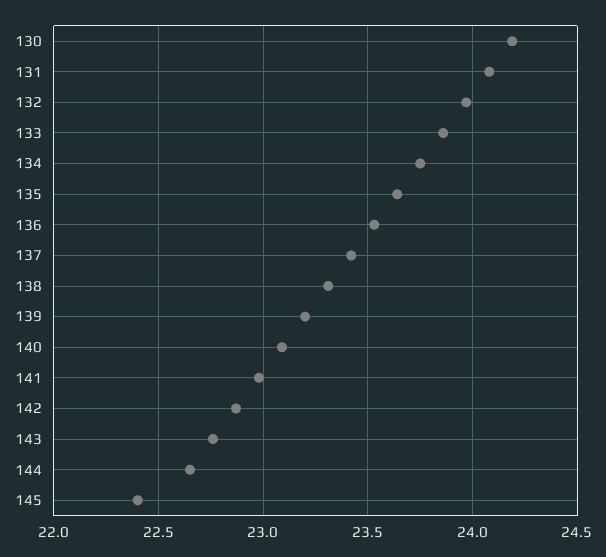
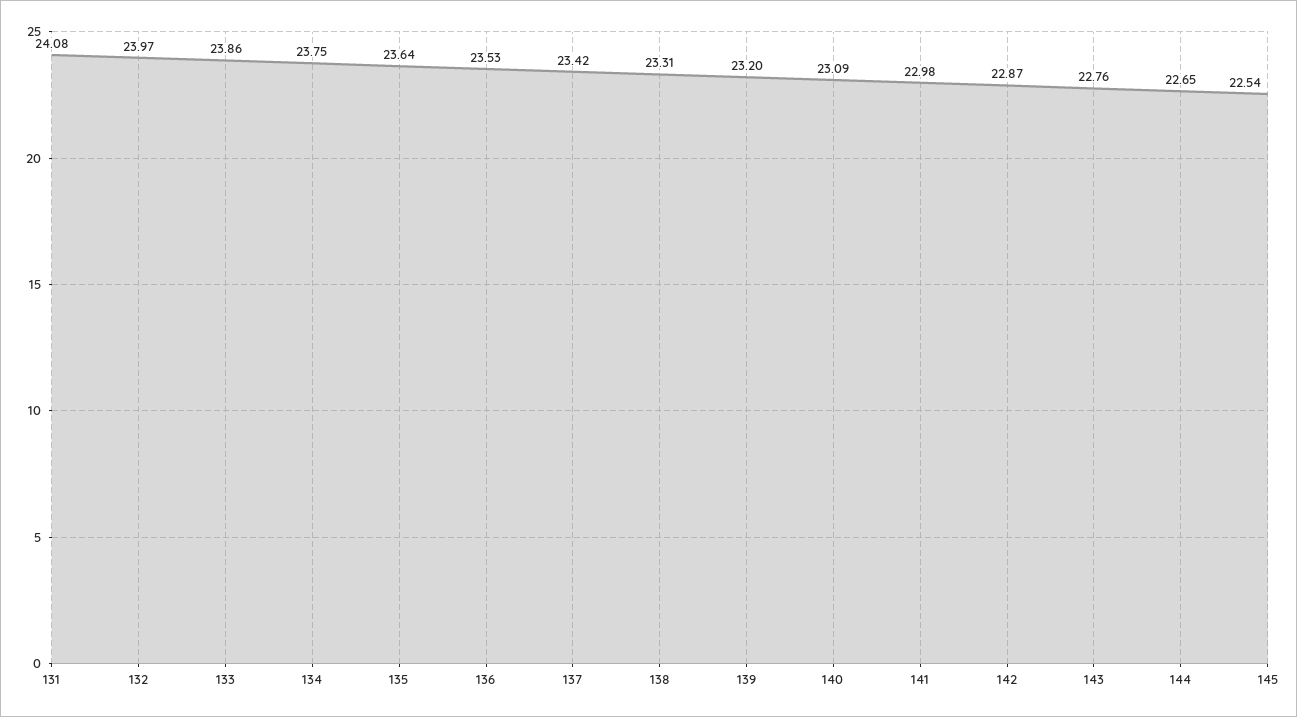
130: 24.2 -> none
145: 22.4 -> 22.54

